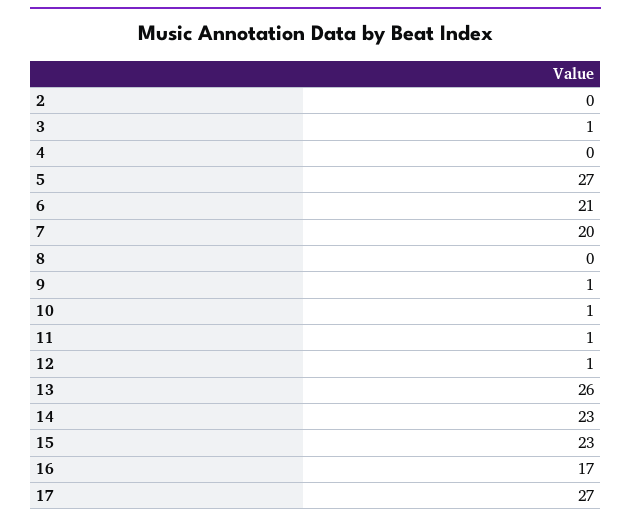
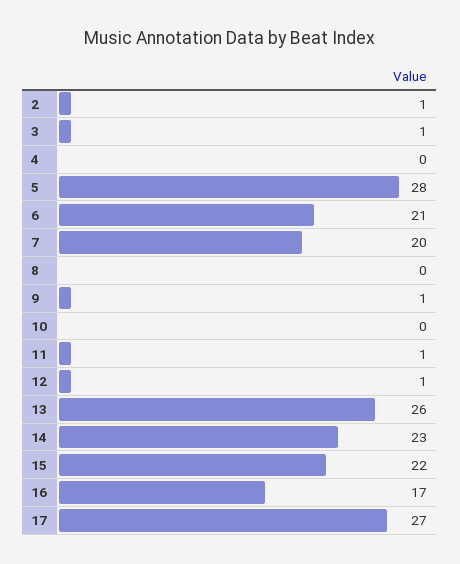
2: 0 -> 1
5: 27 -> 28
10: 1 -> 0
15: 23 -> 22

